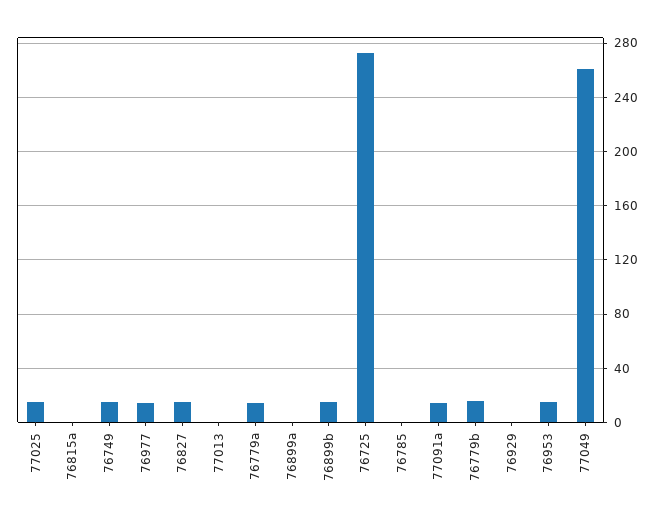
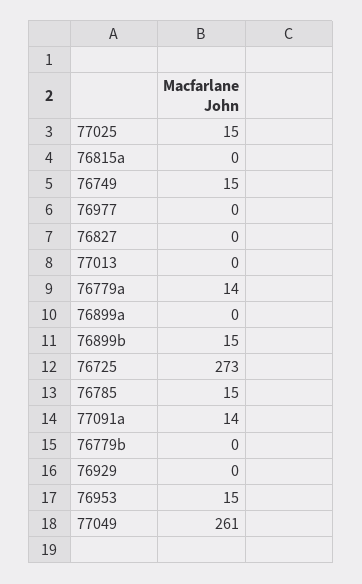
76977: 15 -> 0
76827: 15 -> 0
76785: 0 -> 15
76779b: 15 -> 0

